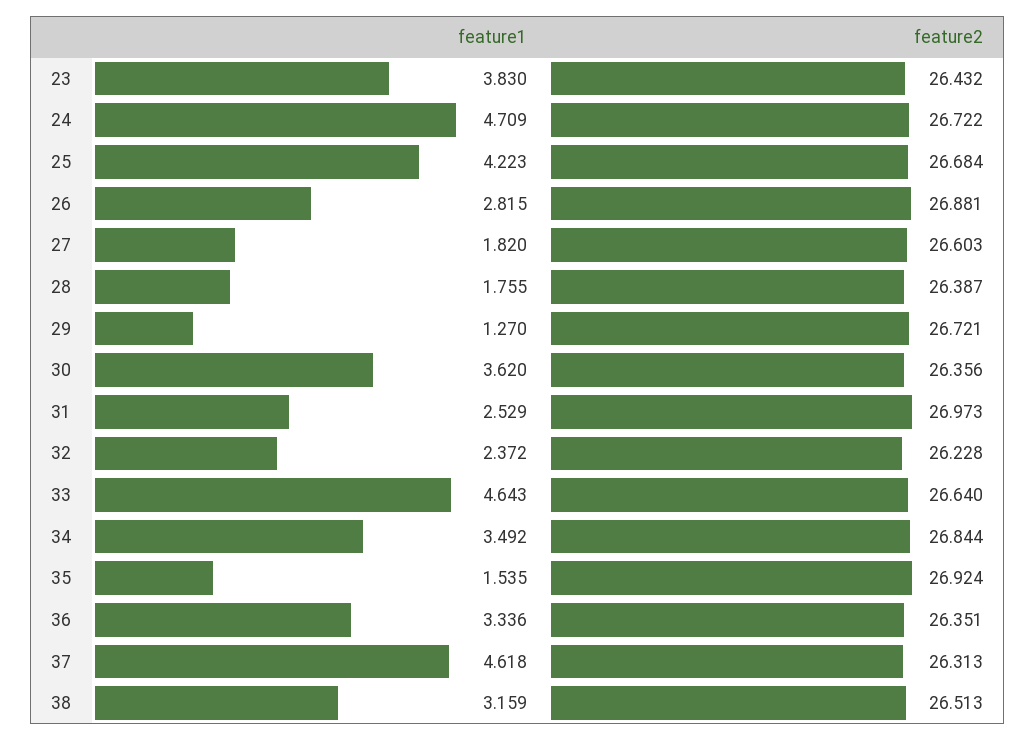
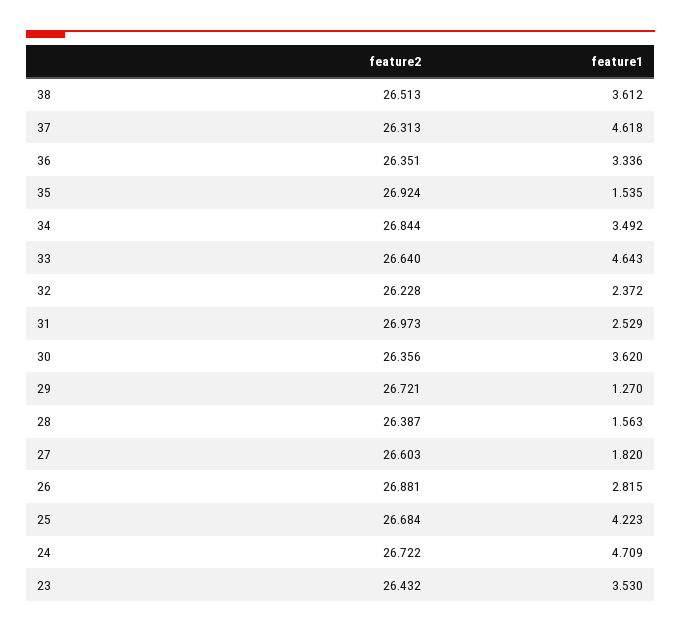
feature1, 23: 3.83 -> 3.53
feature1, 28: 1.755 -> 1.563
feature1, 38: 3.159 -> 3.612

